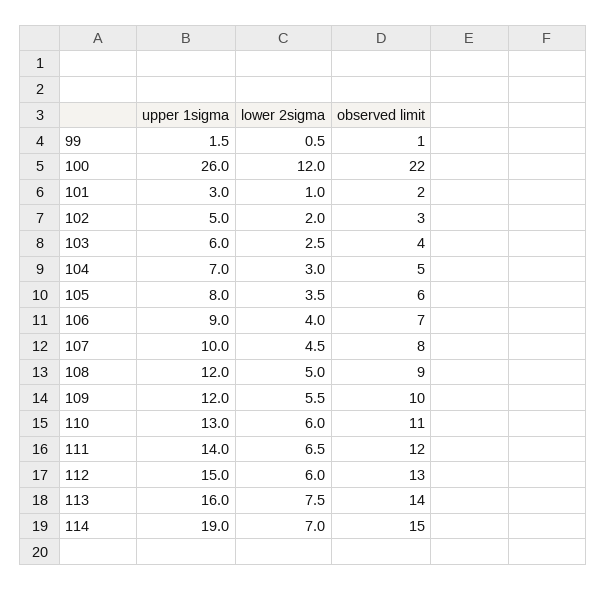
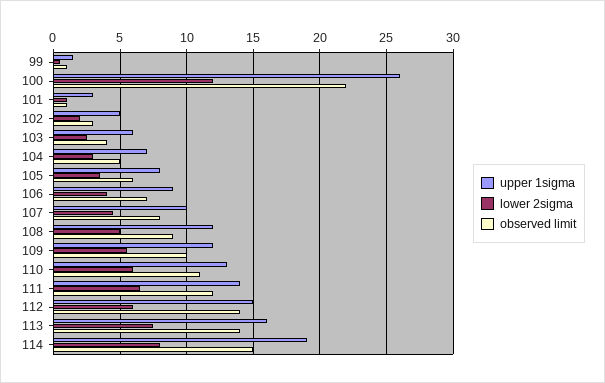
observed limit, 101: 2 -> 1
observed limit, 112: 13 -> 14
lower 2sigma, 114: 7 -> 8

